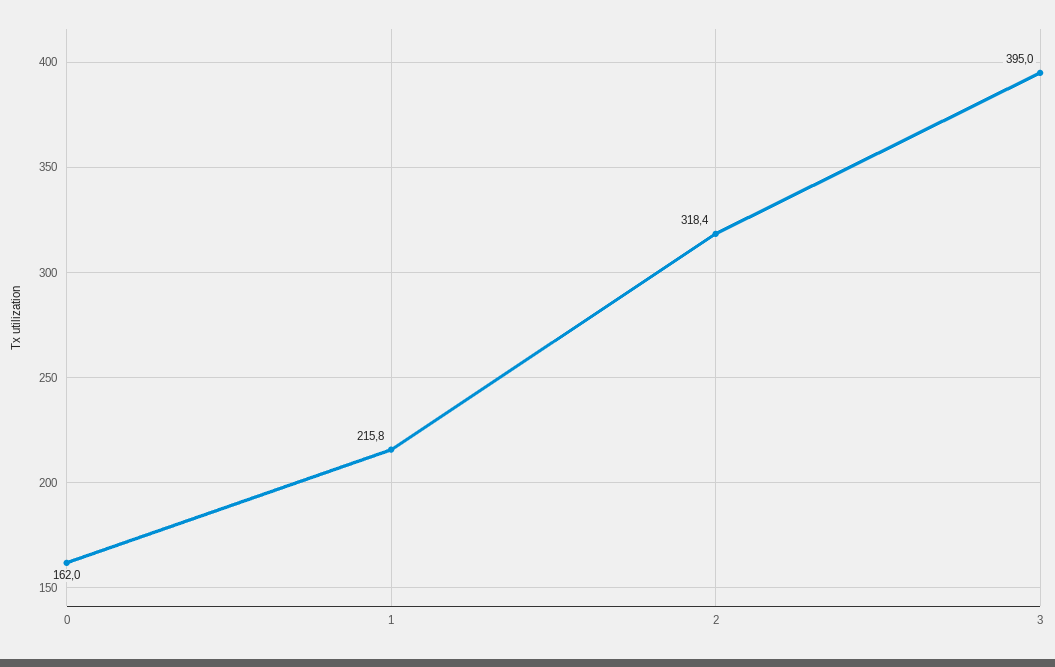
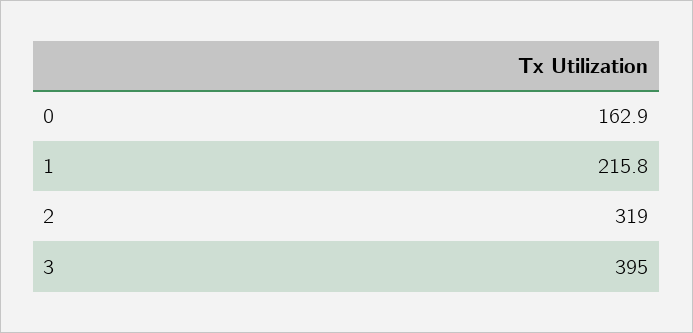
0: 162 -> 162.9
2: 318.4 -> 319

